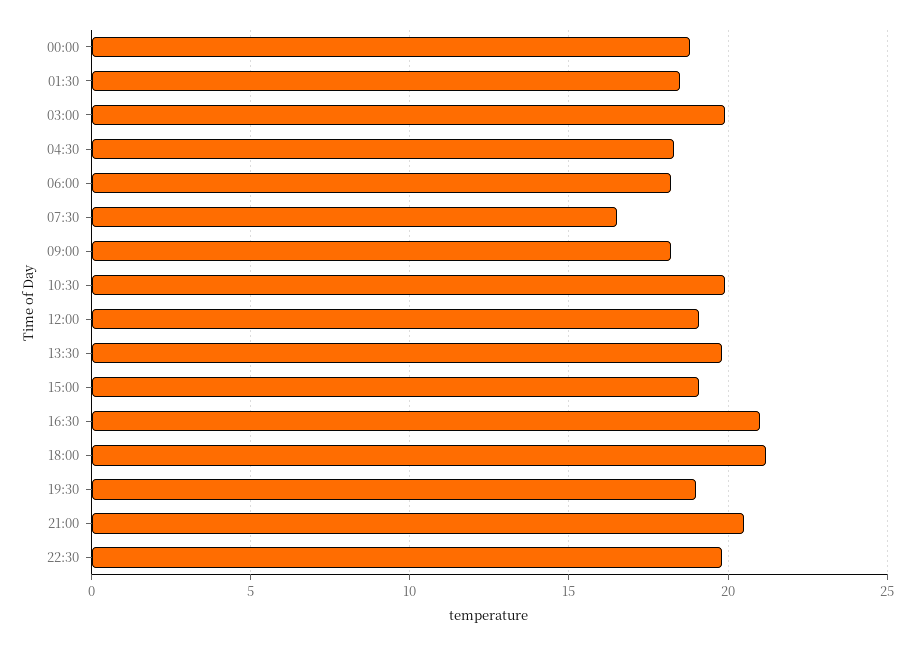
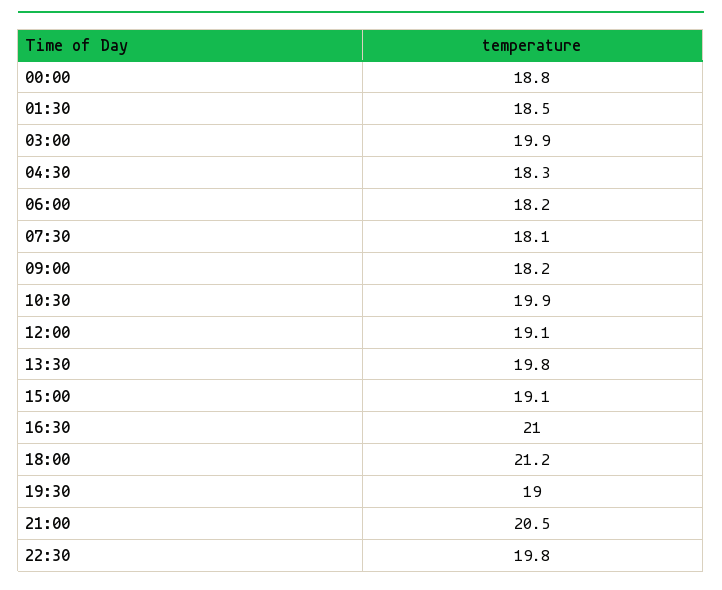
07:30: 16.5 -> 18.1

